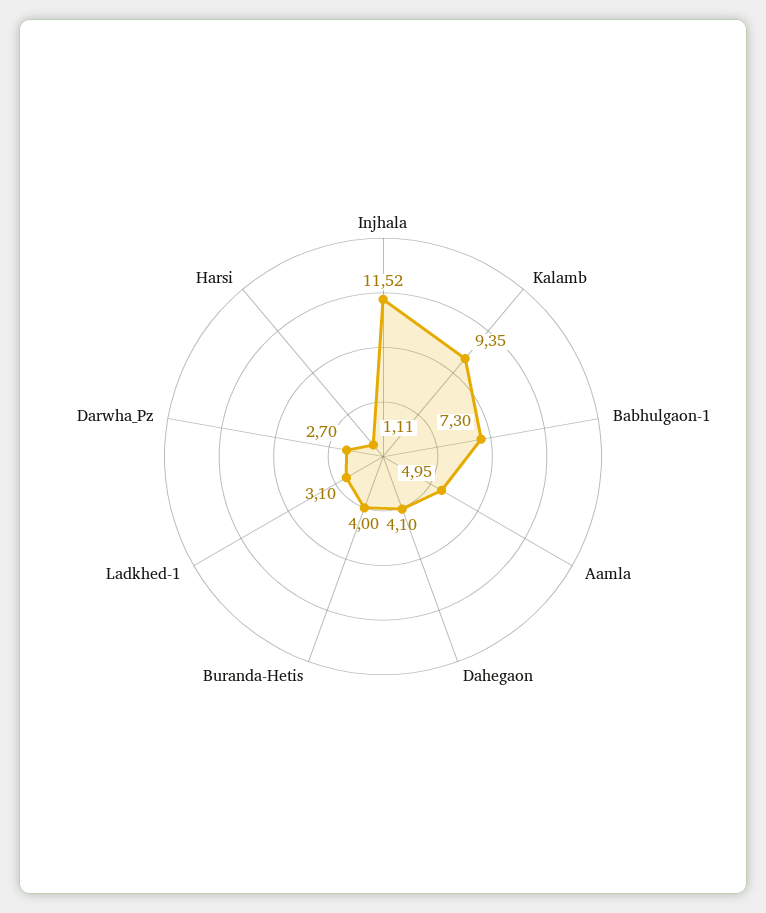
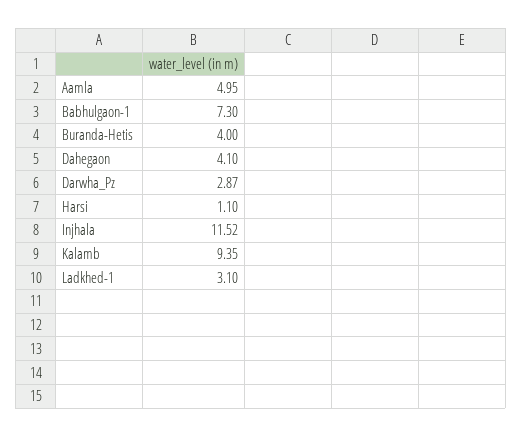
Darwha_Pz: 2.7 -> 2.87
Harsi: 1.11 -> 1.1

